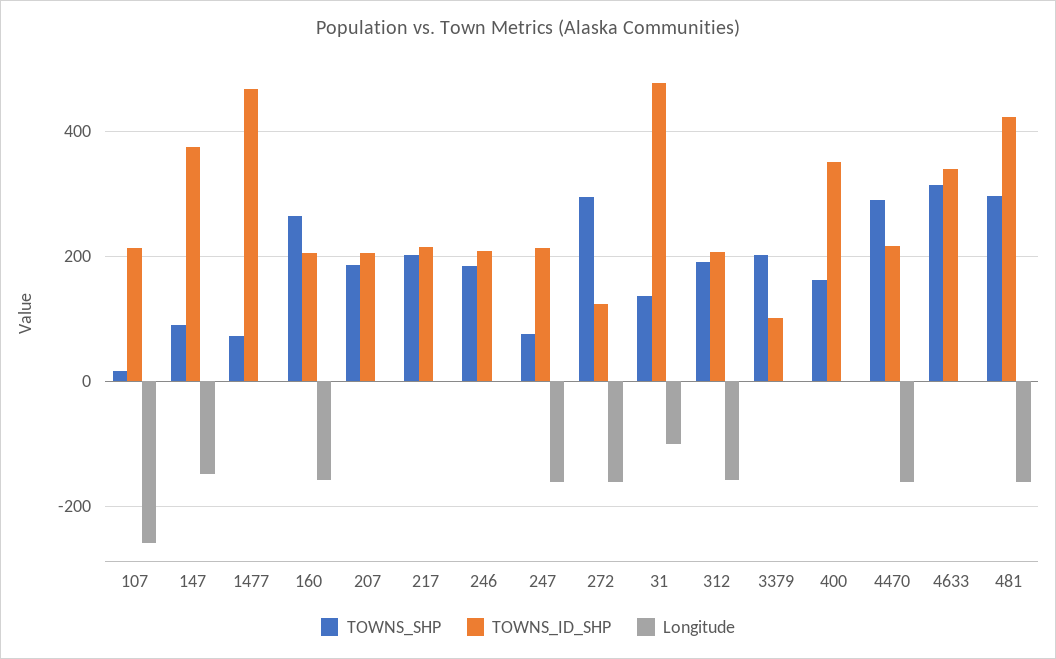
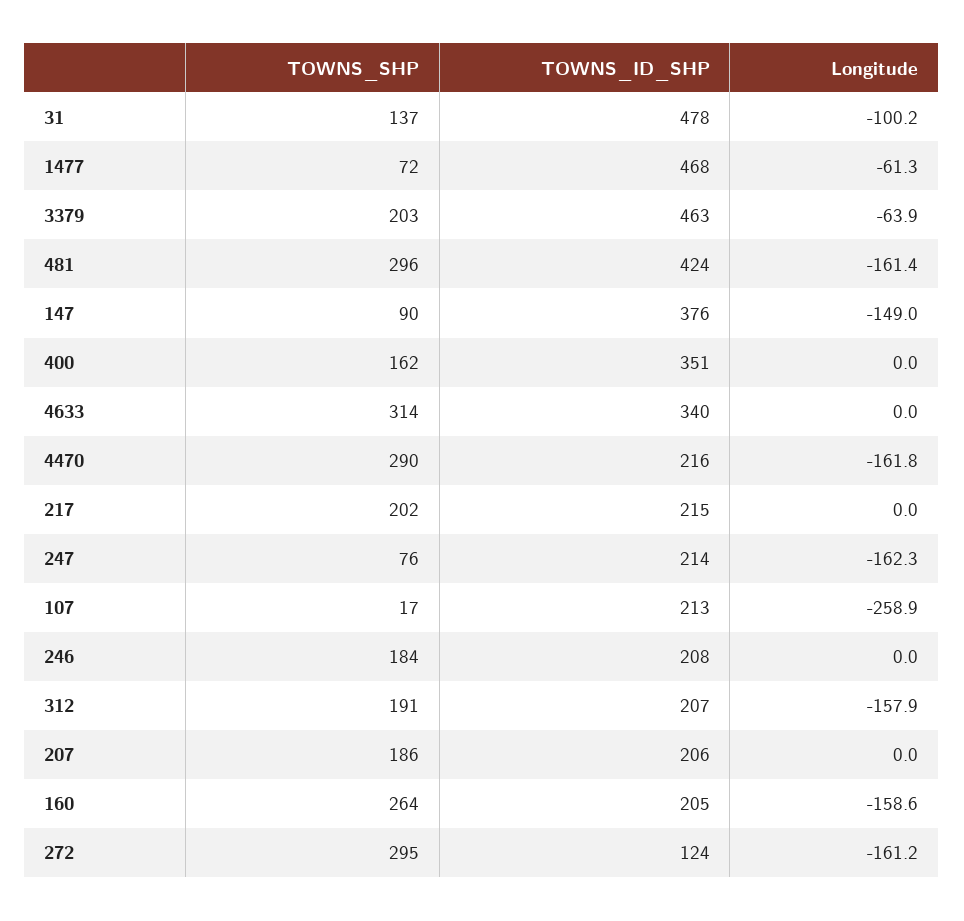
Longitude, 1477: 0 -> -61.3
TOWNS_ID_SHP, 3379: 100 -> 463
Longitude, 3379: 0 -> -63.9

